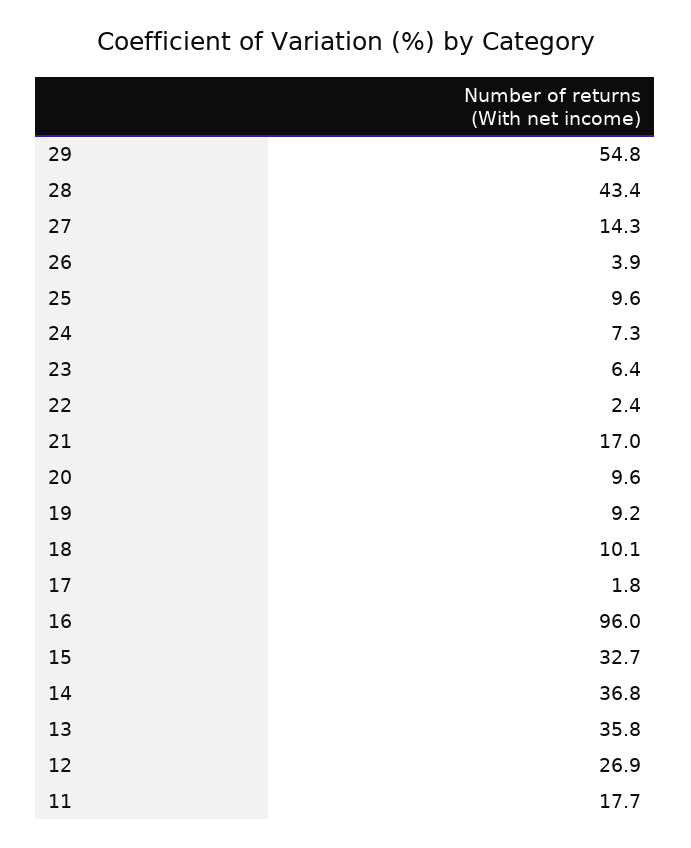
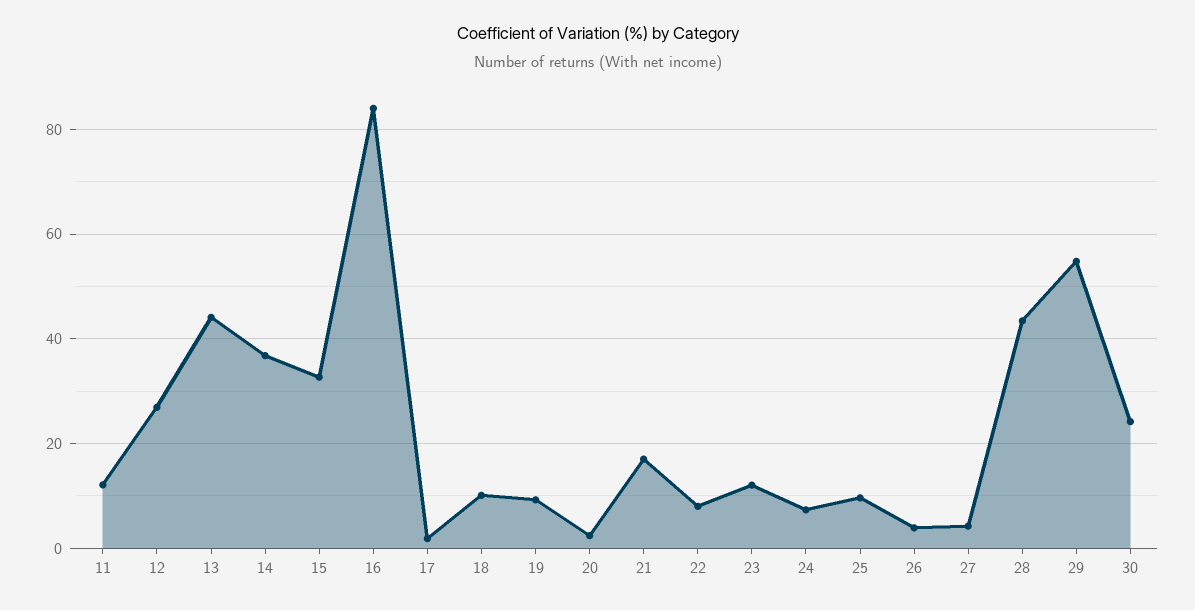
27: 14.3 -> 4
23: 6.4 -> 12
22: 2.4 -> 8
20: 9.6 -> 2
16: 96 -> 84
13: 35.8 -> 44
11: 17.7 -> 12
30: none -> 24

